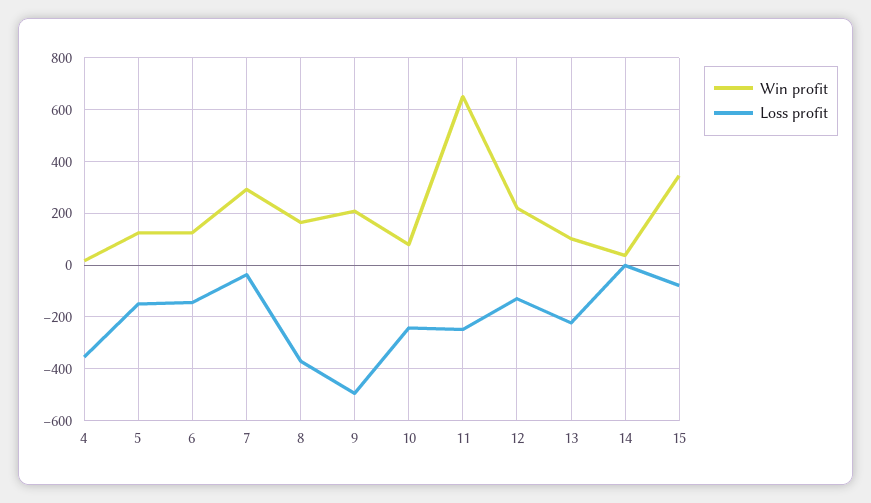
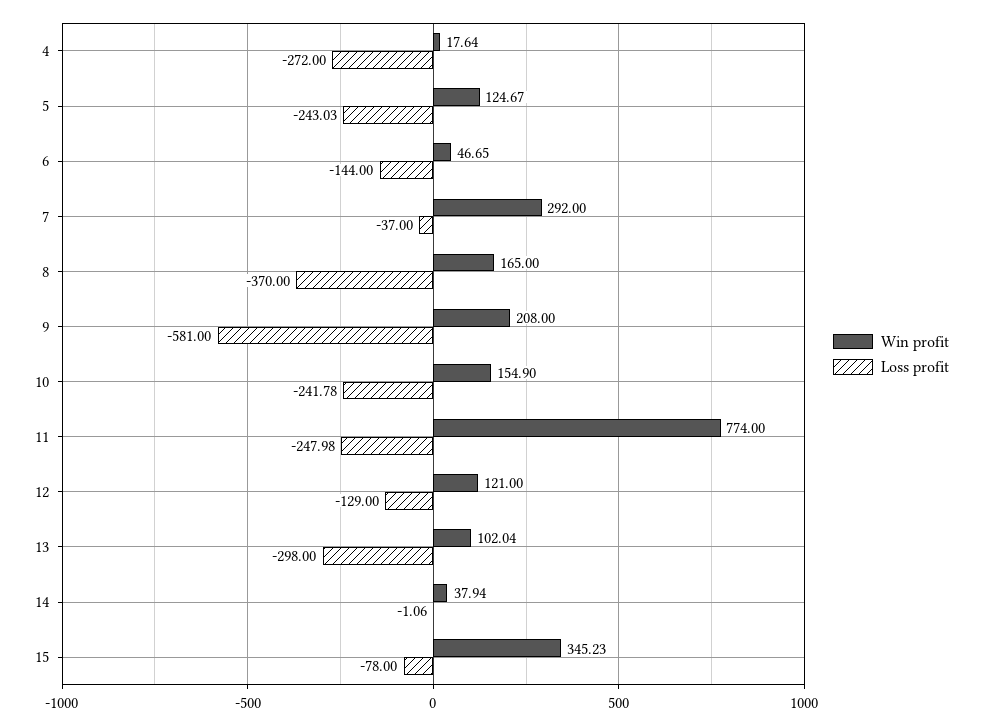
Loss profit, 4: -350 -> -272
Loss profit, 5: -150 -> -243.03
Win profit, 6: 125 -> 46.65
Loss profit, 9: -500 -> -581
Win profit, 10: 75 -> 154.9
Win profit, 11: 650 -> 774
Win profit, 12: 225 -> 121
Loss profit, 13: -225 -> -298

